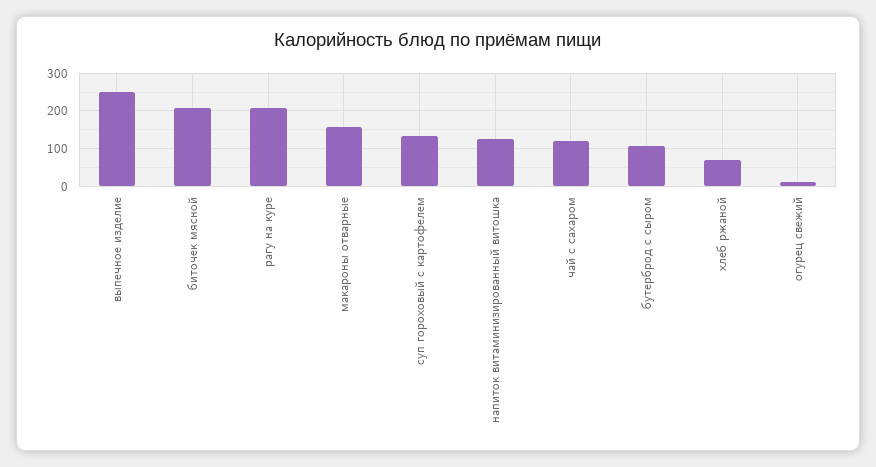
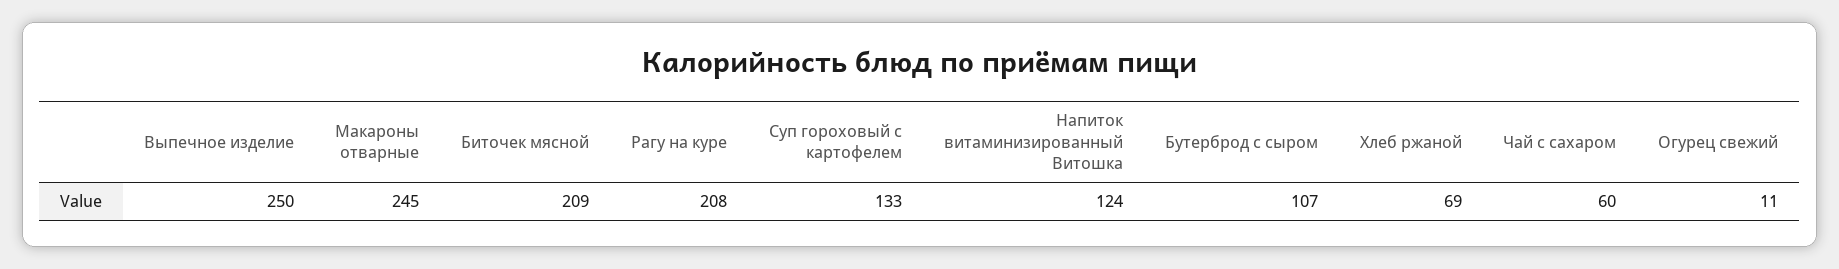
макароны отварные: 160 -> 245
чай с сахаром: 120 -> 60

